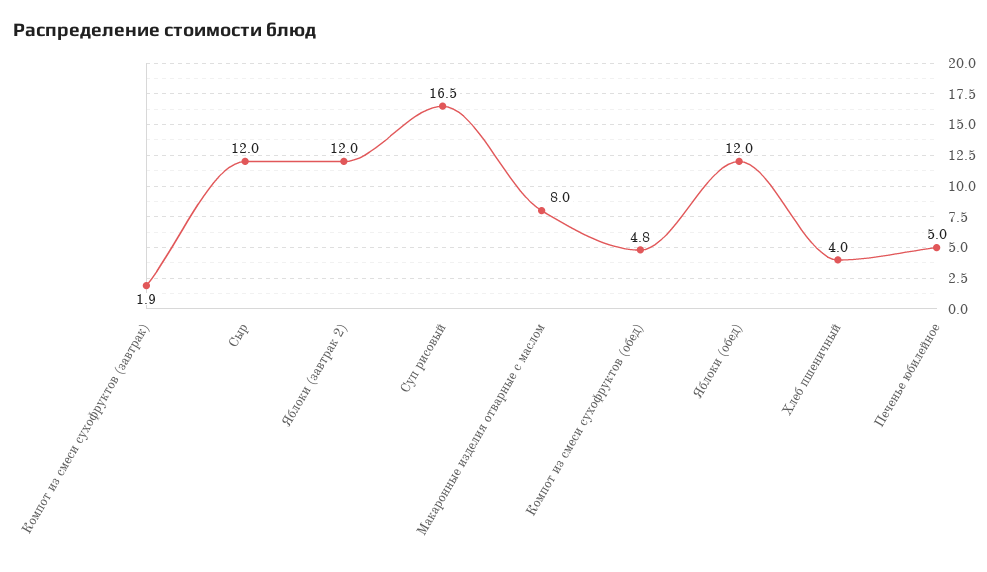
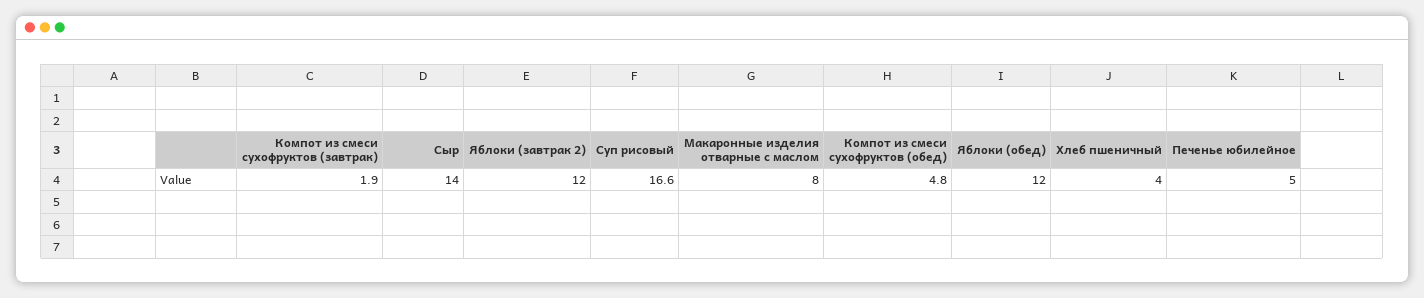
Сыр: 12 -> 14
Суп рисовый: 16.5 -> 16.6

